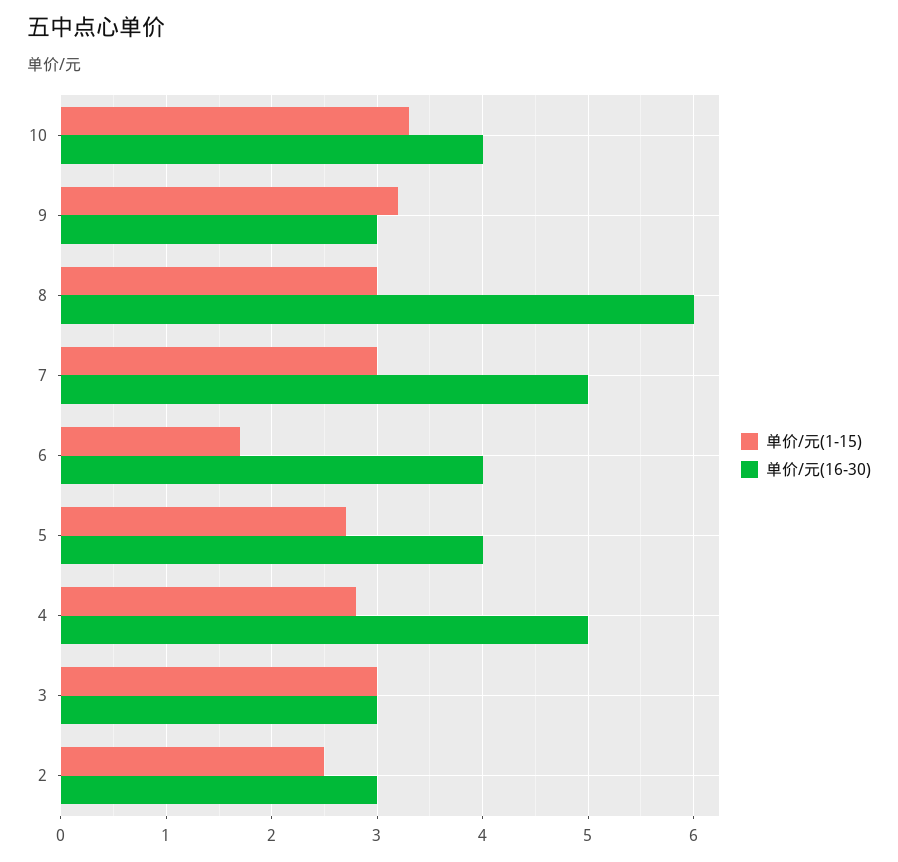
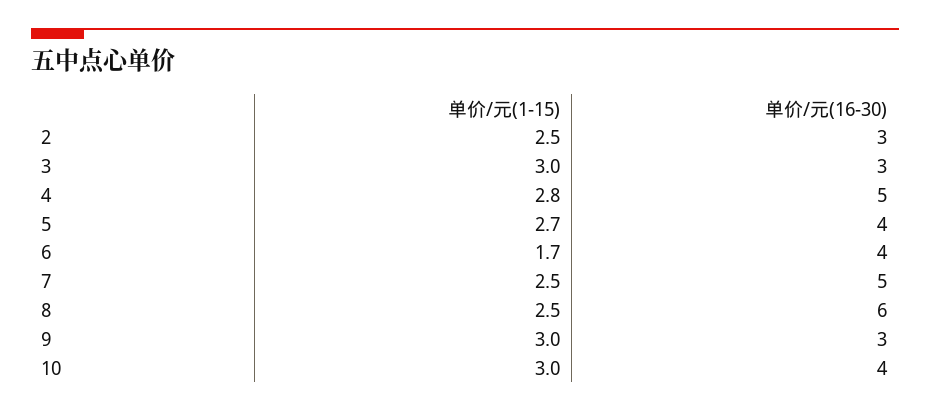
单价/元(1-15), 10: 3.3 -> 3
单价/元(1-15), 9: 3.2 -> 3
单价/元(1-15), 8: 3 -> 2.5
单价/元(1-15), 7: 3 -> 2.5

